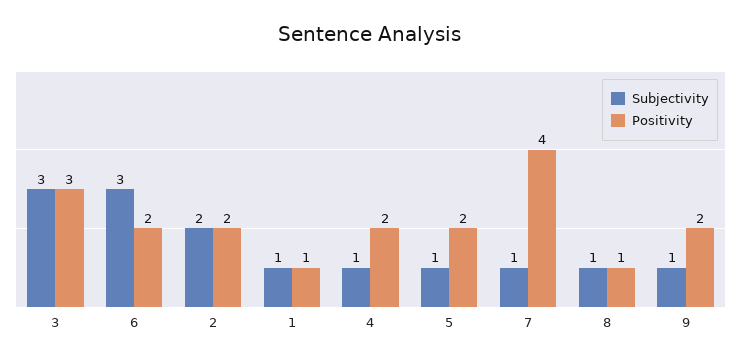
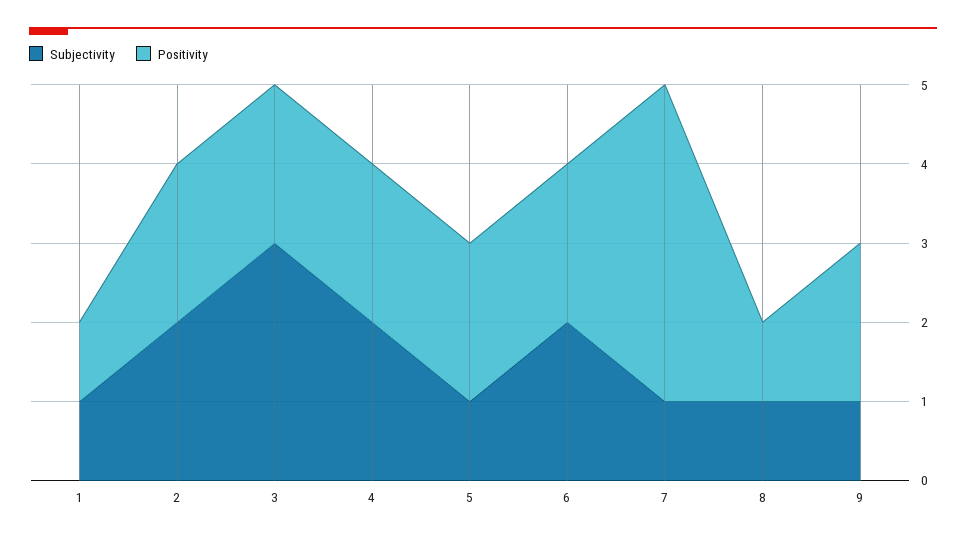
Positivity, 3: 3 -> 2
Subjectivity, 6: 3 -> 2
Subjectivity, 4: 1 -> 2

